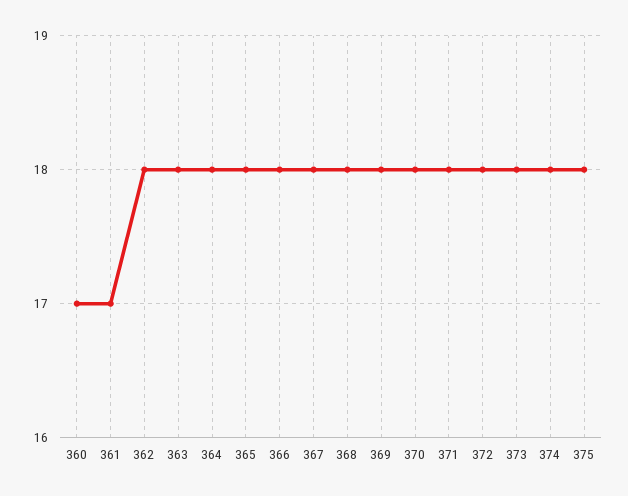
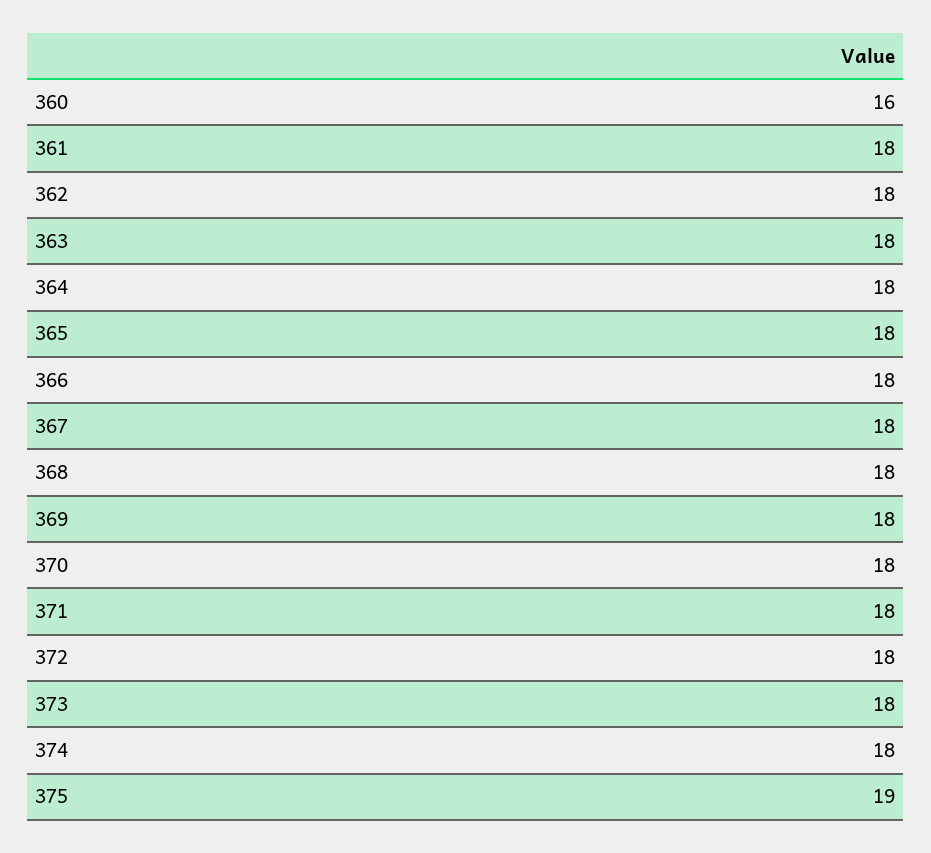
360: 17 -> 16
361: 17 -> 18
375: 18 -> 19

